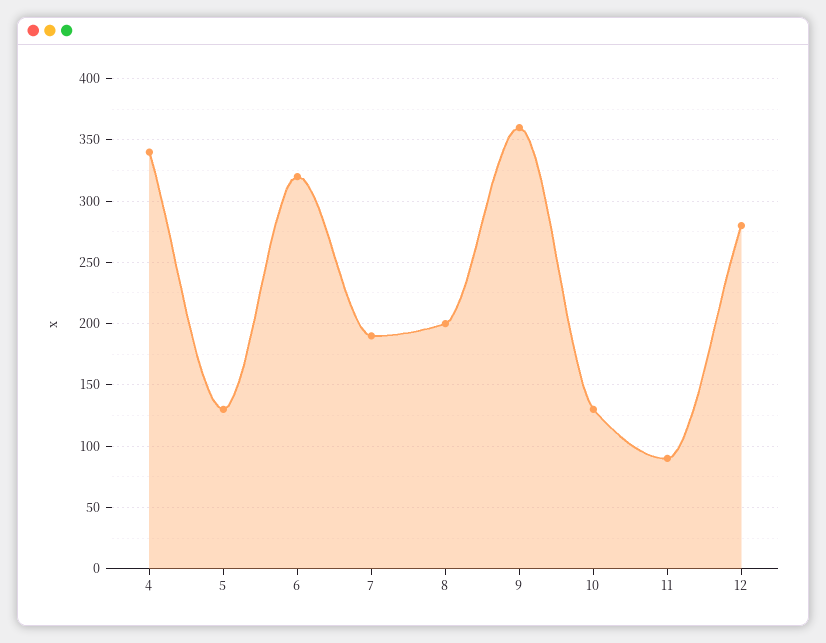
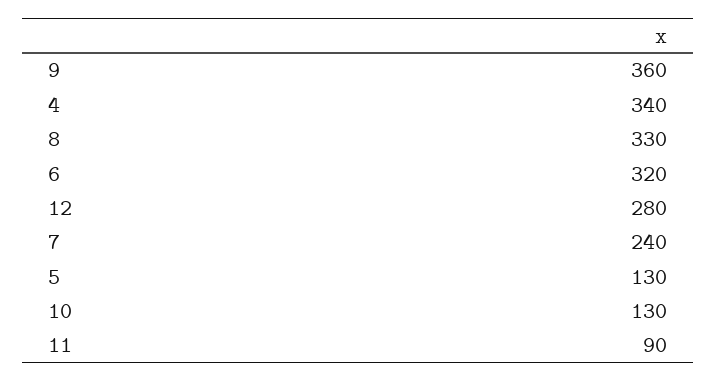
7: 190 -> 240
8: 200 -> 330

